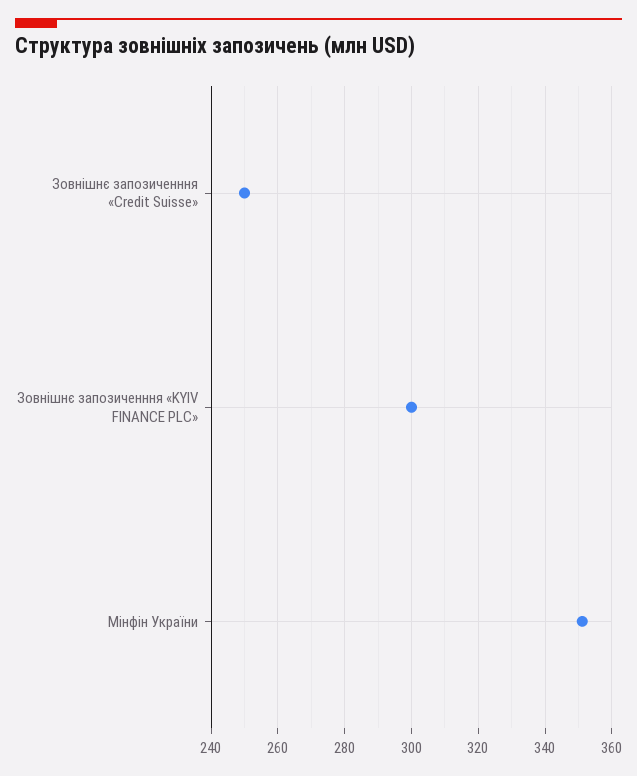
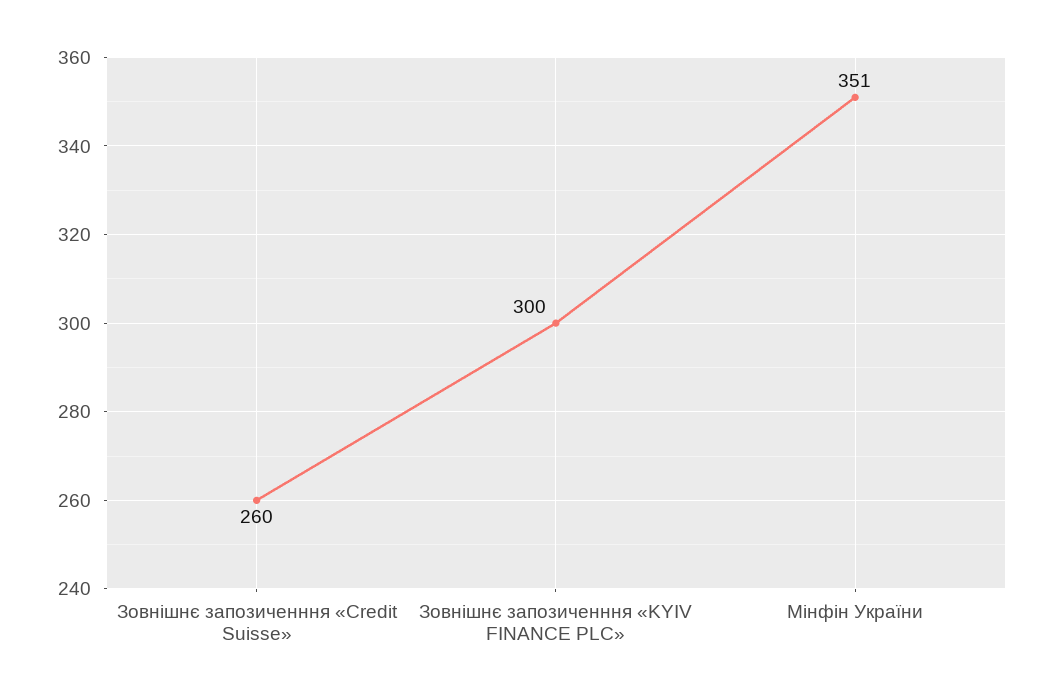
Зовнішнє запозиченння «Credit Suisse»: 250 -> 260

